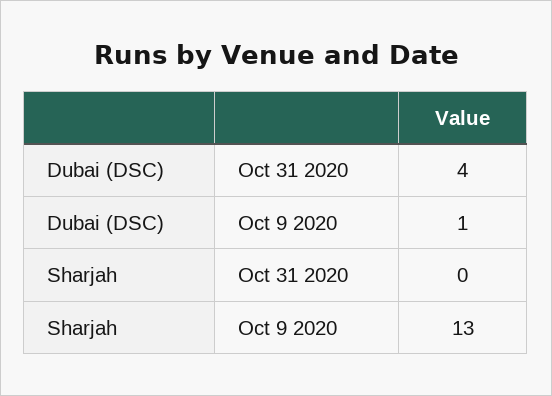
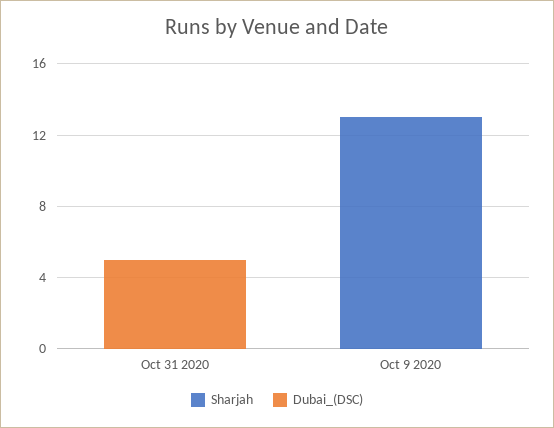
Dubai (DSC), Oct 31 2020: 4 -> 5
Dubai (DSC), Oct 9 2020: 1 -> 0

